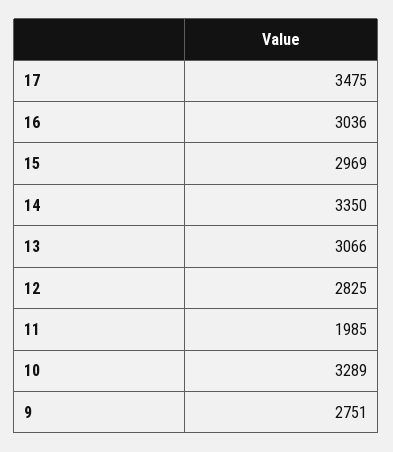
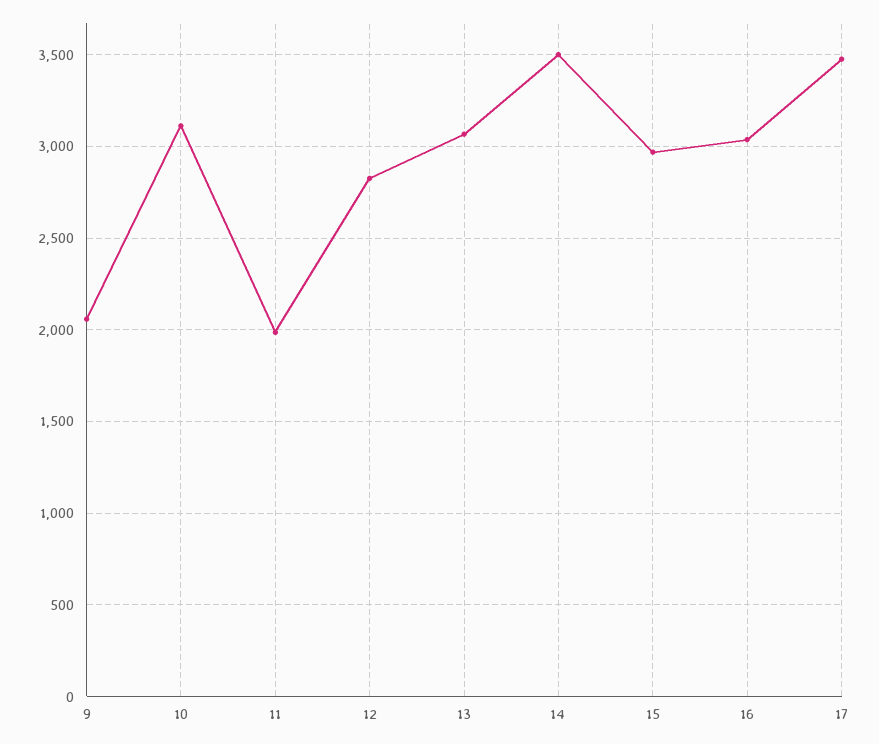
14: 3350 -> 3500
10: 3289 -> 3100
9: 2751 -> 2050

